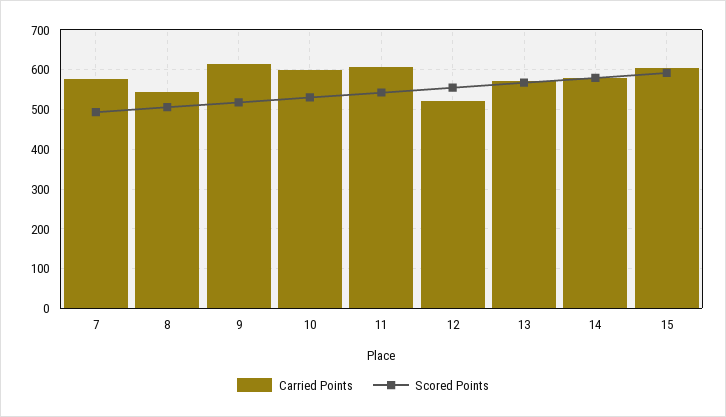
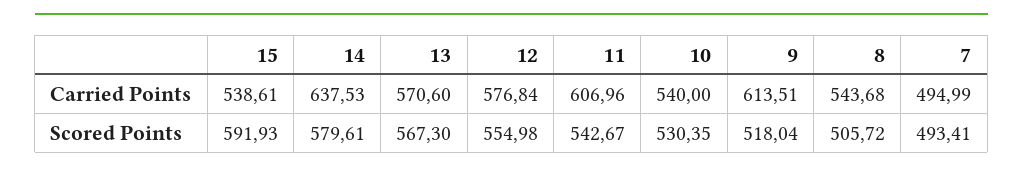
Carried Points, 7: 580 -> 494.99
Carried Points, 10: 600 -> 540
Carried Points, 12: 520 -> 576.84
Carried Points, 14: 580 -> 637.53
Carried Points, 15: 600 -> 538.61

